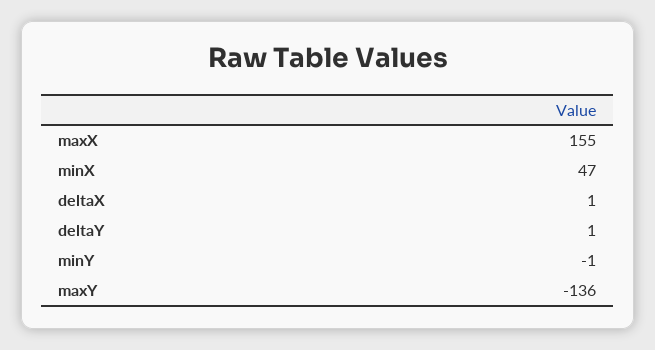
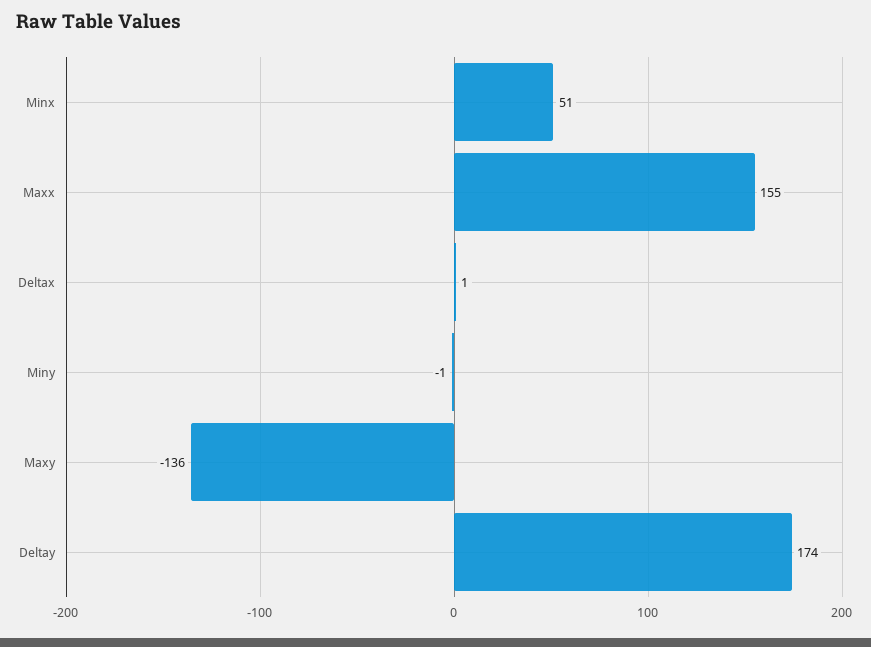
minX: 47 -> 51
deltaY: 1 -> 174

